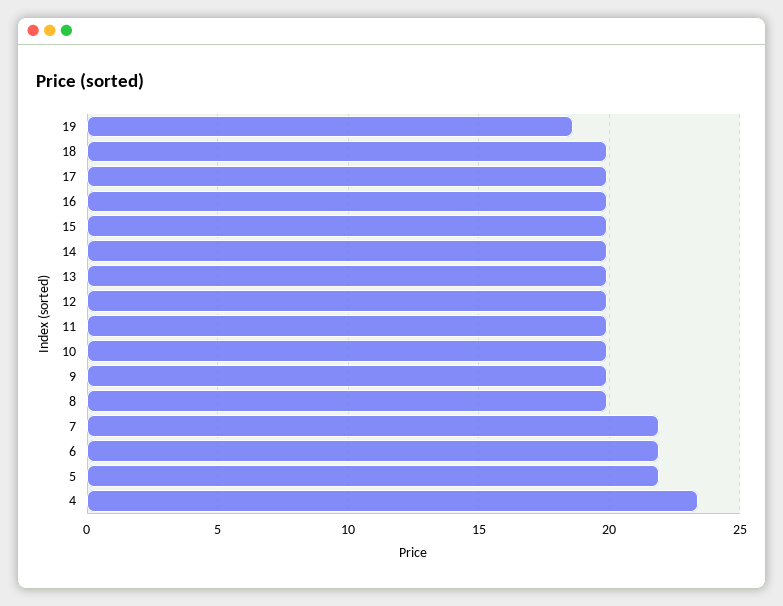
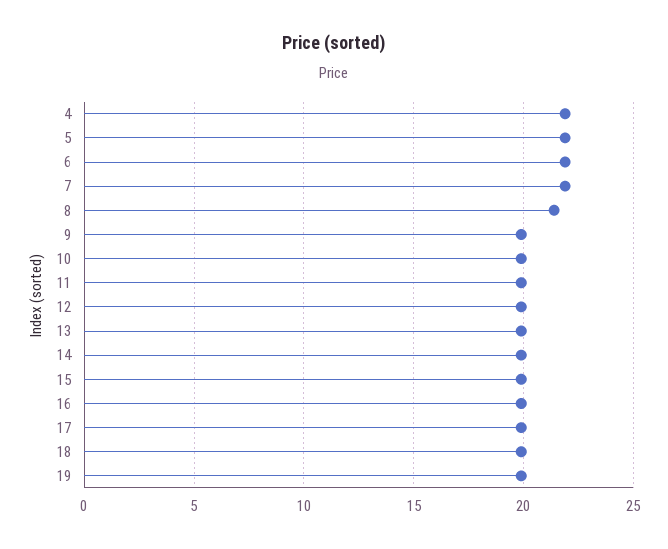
19: 18.5 -> 20
8: 20 -> 21.5
4: 23.5 -> 22

